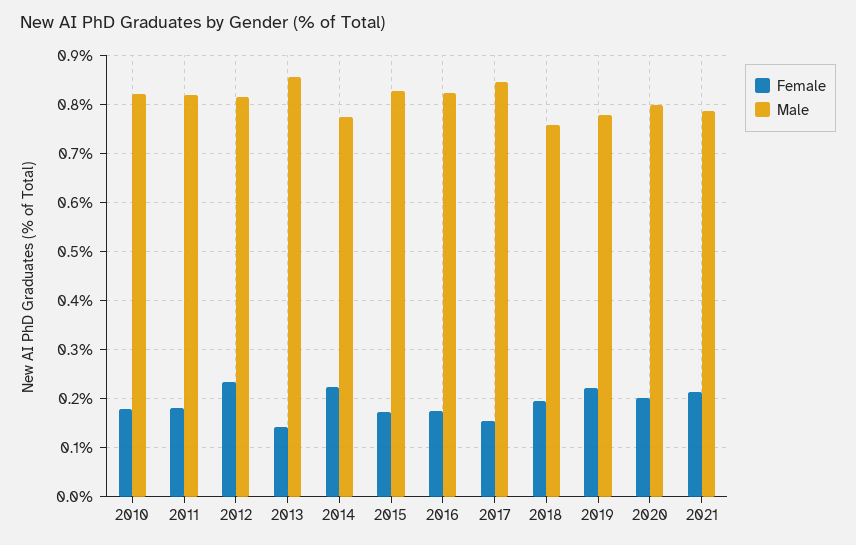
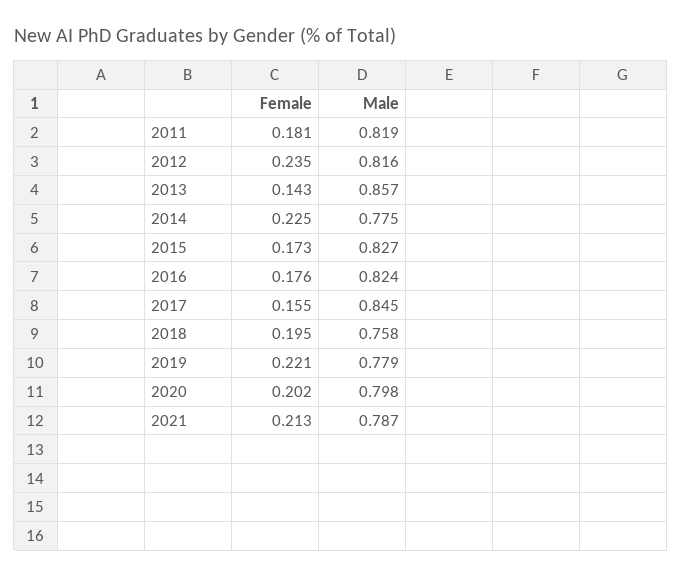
Female, 2010: 0.18 -> none
Male, 2010: 0.82 -> none

